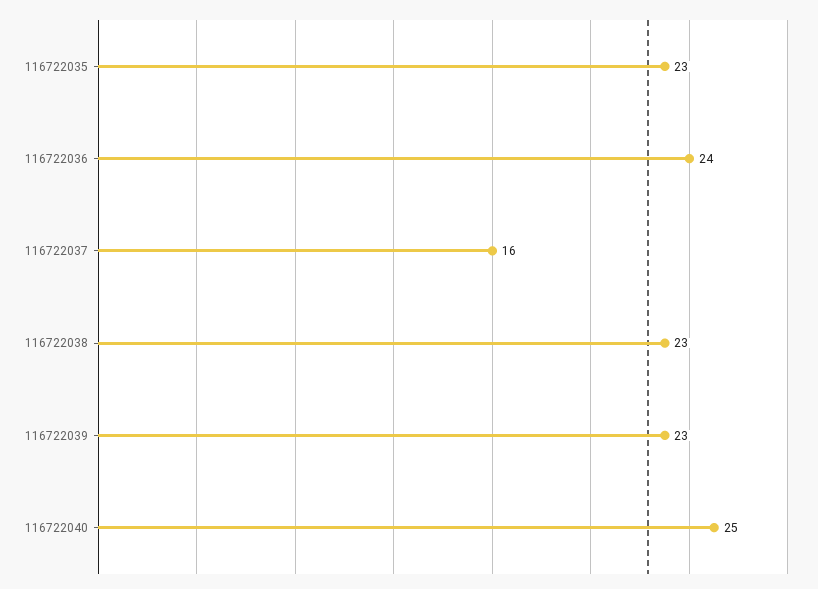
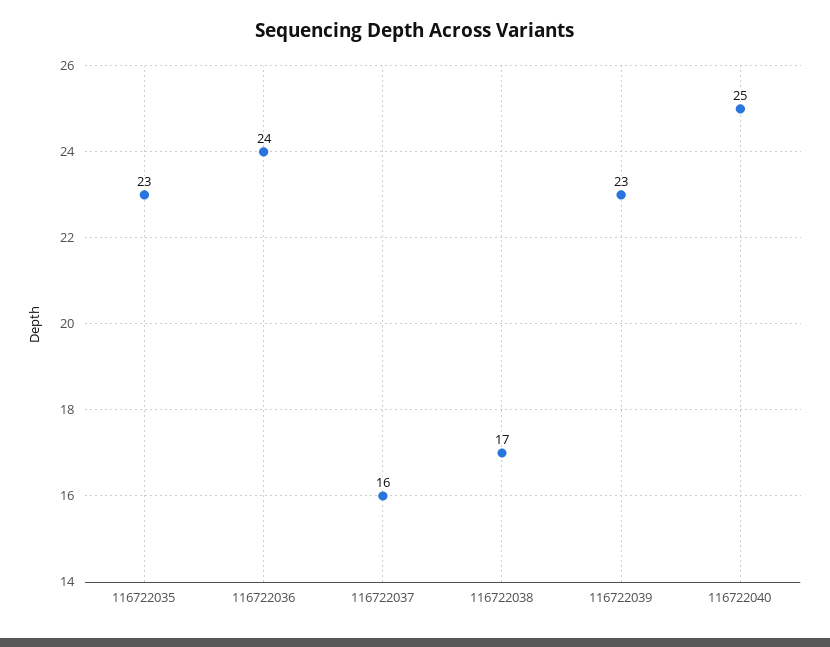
116722038: 23 -> 17

